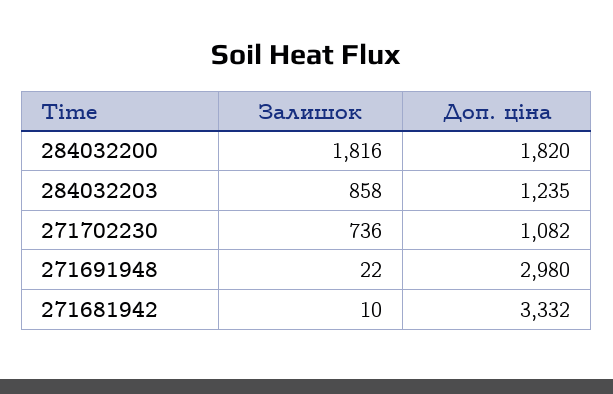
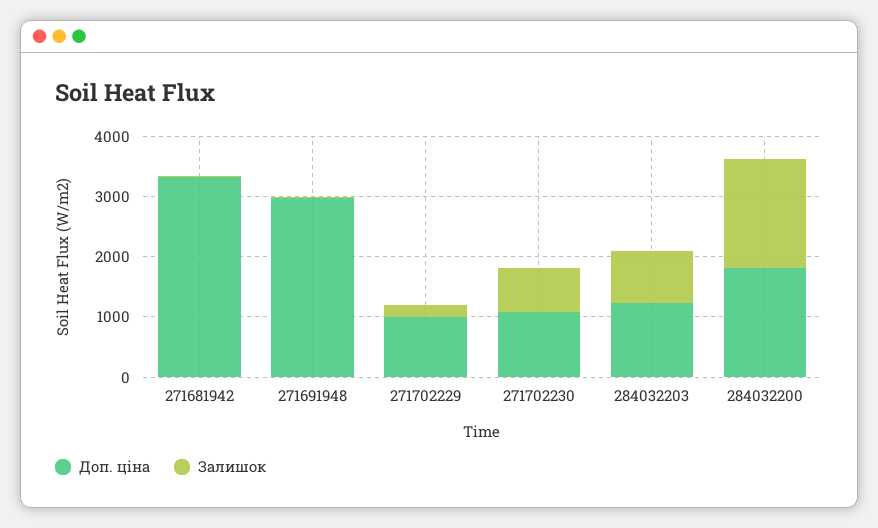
Доп. ціна, 271702229: none -> 1000
Залишок, 271702229: none -> 200

